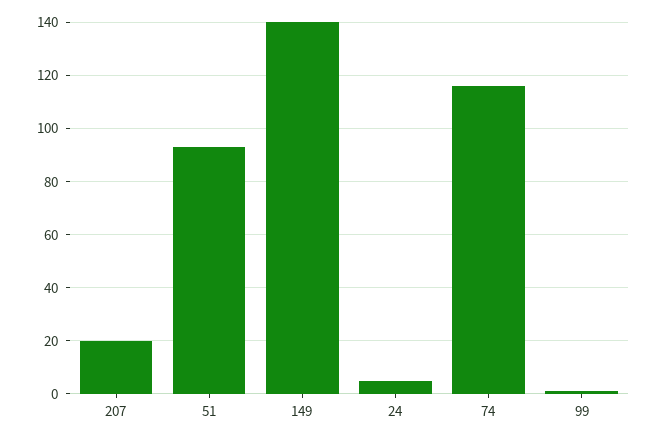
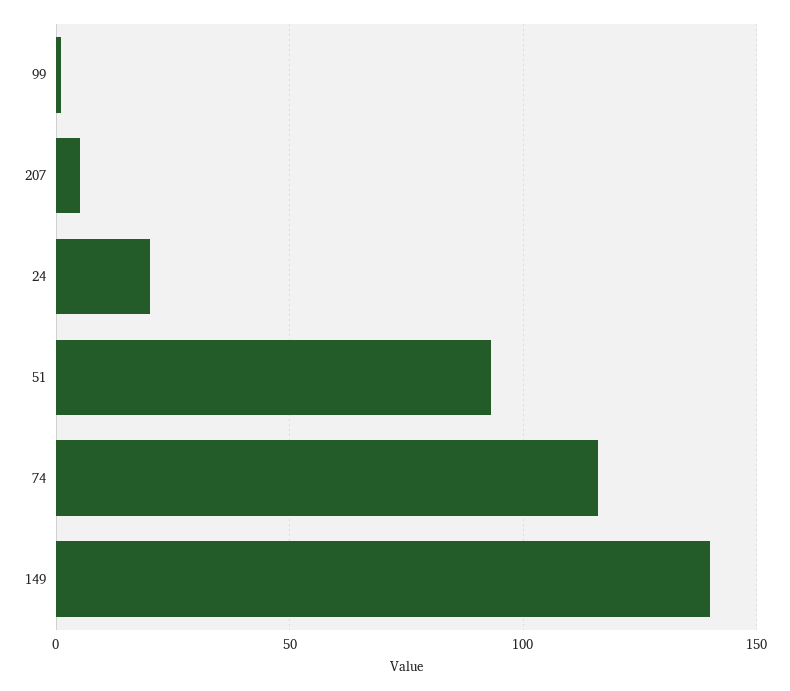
207: 20 -> 5
24: 5 -> 20

